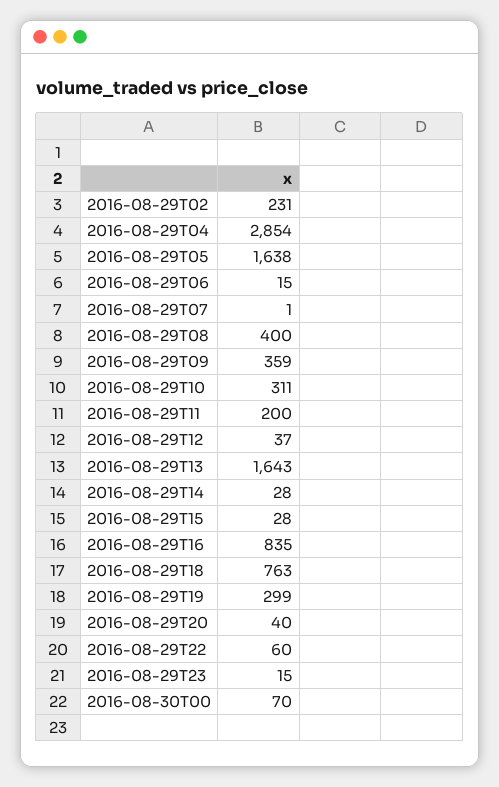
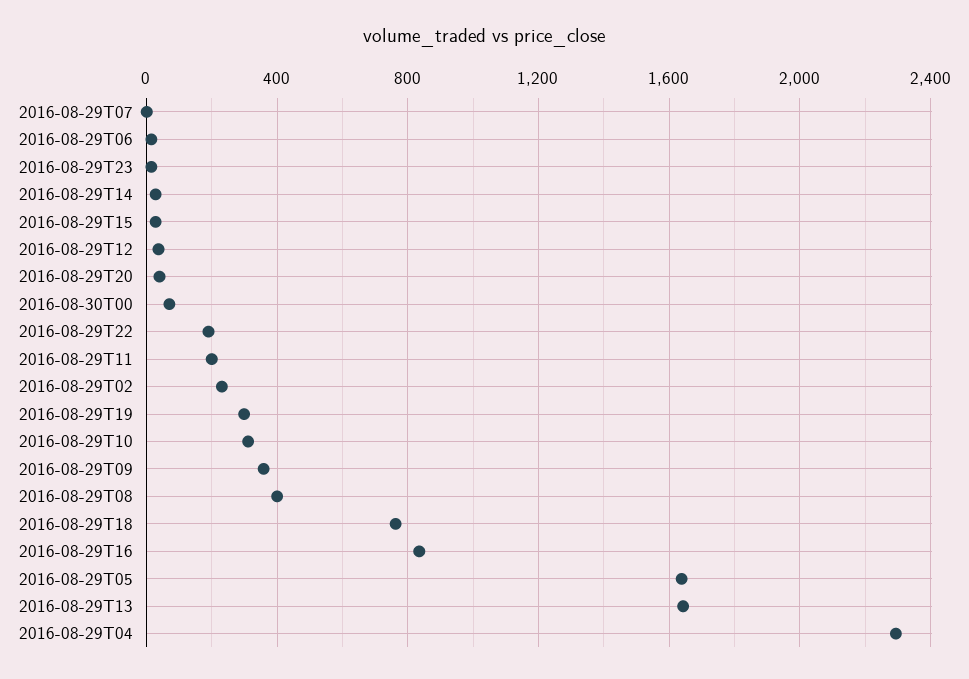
2016-08-29T04: 2854 -> 2300
2016-08-29T22: 60 -> 200

